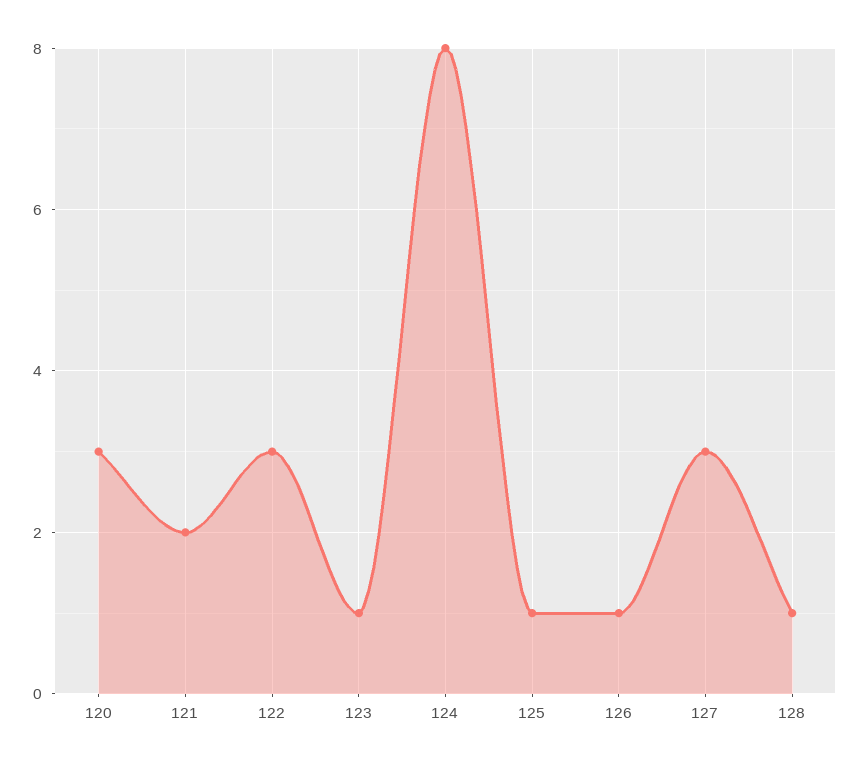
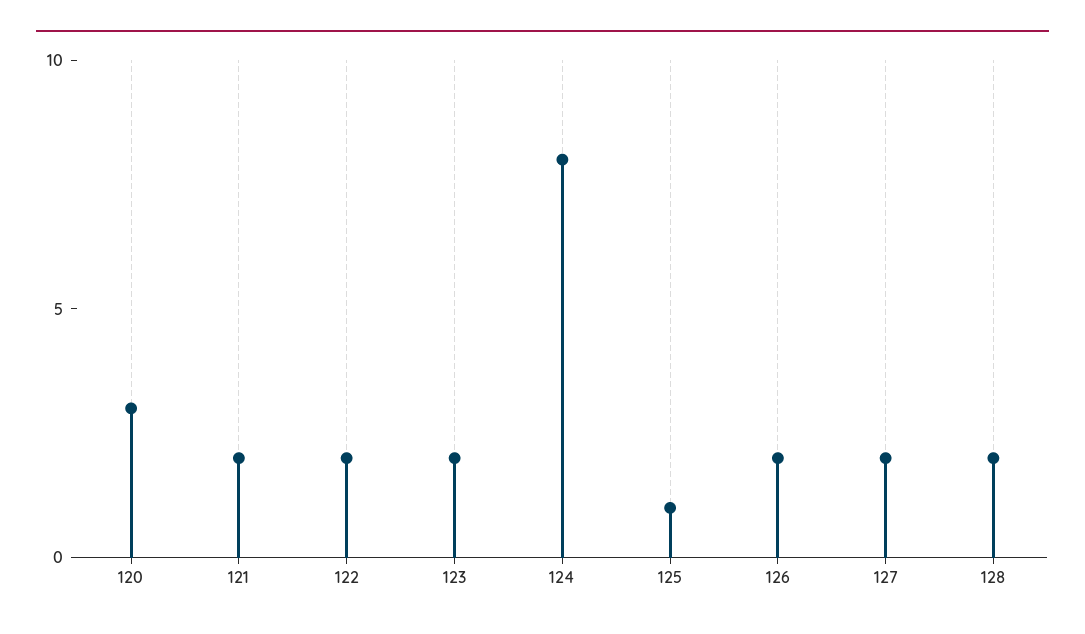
122: 3 -> 2
123: 1 -> 2
126: 1 -> 2
127: 3 -> 2
128: 1 -> 2

